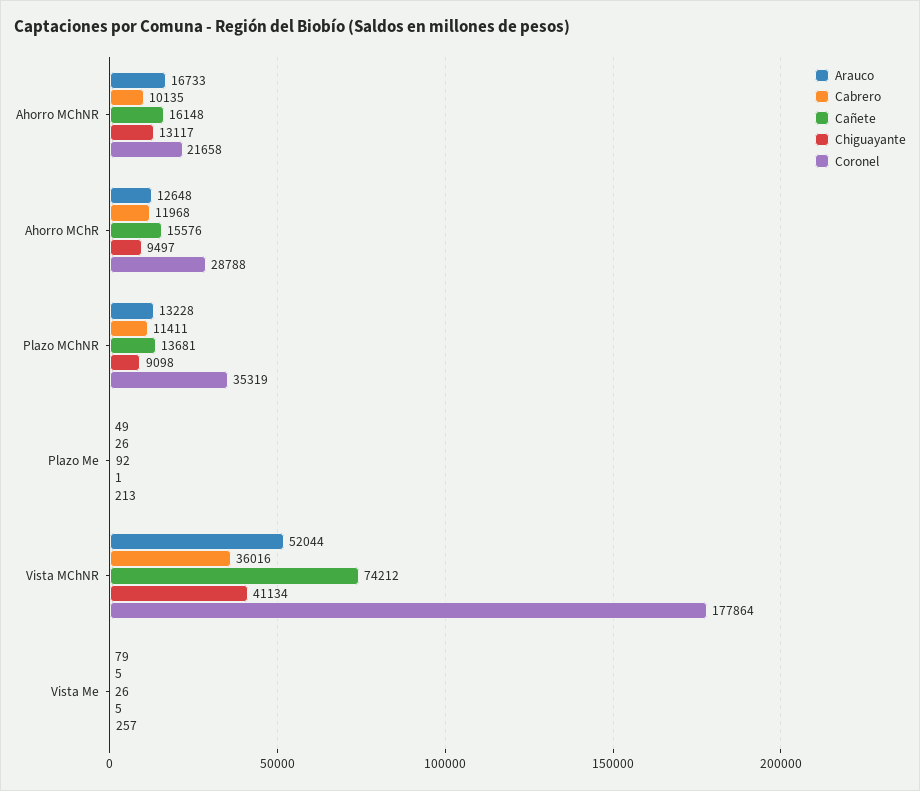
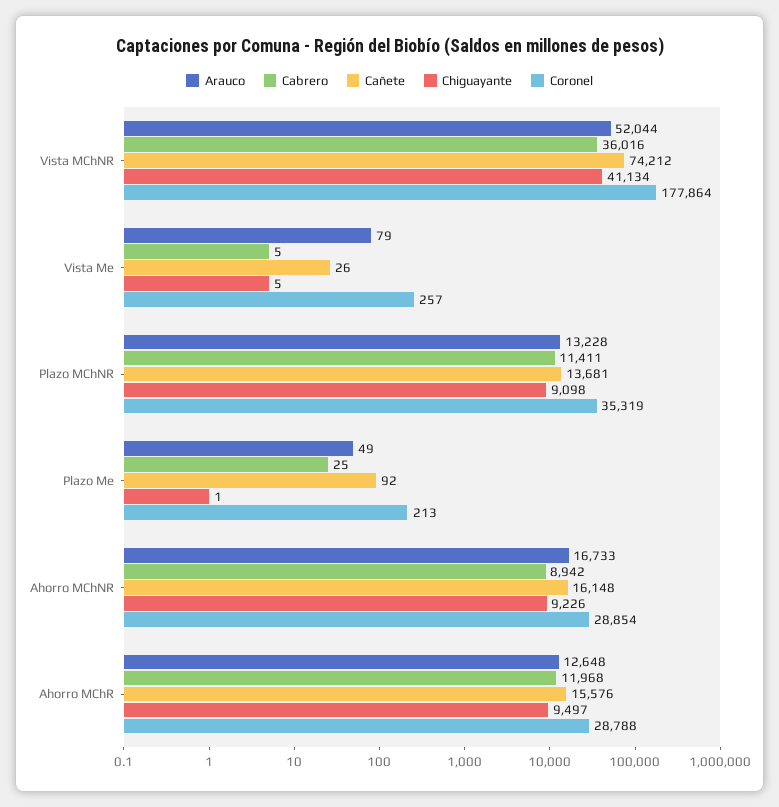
Cabrero, Ahorro MChNR: 10135 -> 8942
Chiguayante, Ahorro MChNR: 13117 -> 9226
Coronel, Ahorro MChNR: 21658 -> 28854
Cabrero, Plazo Me: 26 -> 25

